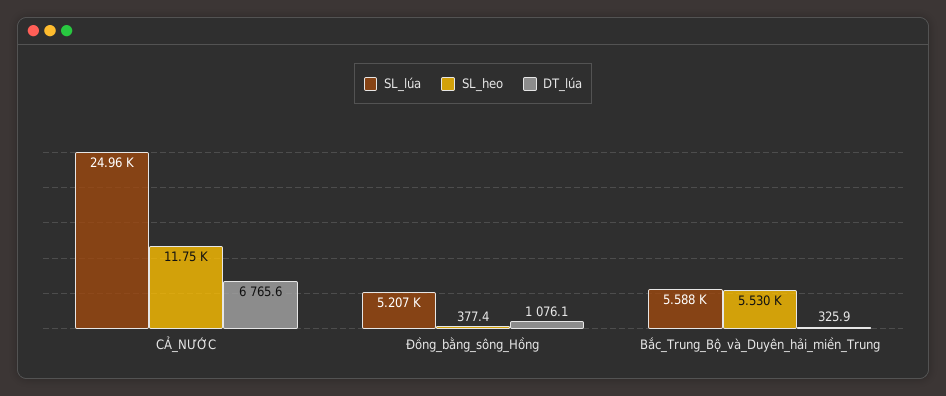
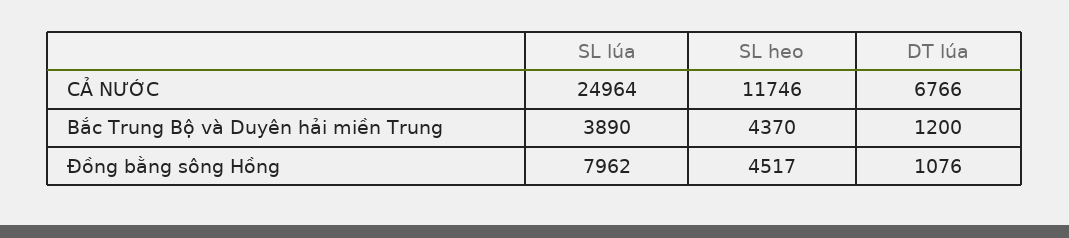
SL_lúa, Đồng_bằng_sông_Hồng: 5207 -> 7962
SL_heo, Đồng_bằng_sông_Hồng: 377.4 -> 4517
SL_lúa, Bắc_Trung_Bộ_và_Duyên_hải_miền_Trung: 5588 -> 3890
SL_heo, Bắc_Trung_Bộ_và_Duyên_hải_miền_Trung: 5530 -> 4370
DT_lúa, Bắc_Trung_Bộ_và_Duyên_hải_miền_Trung: 325.9 -> 1200

